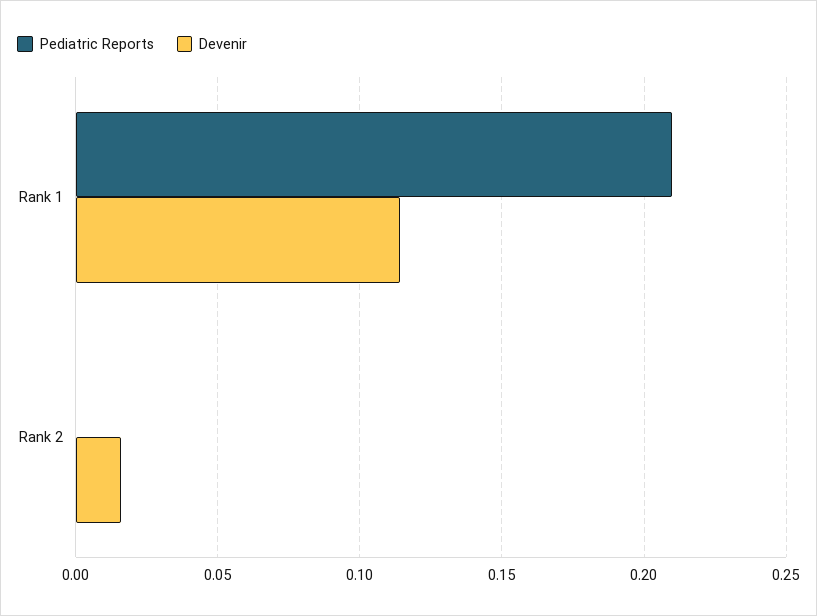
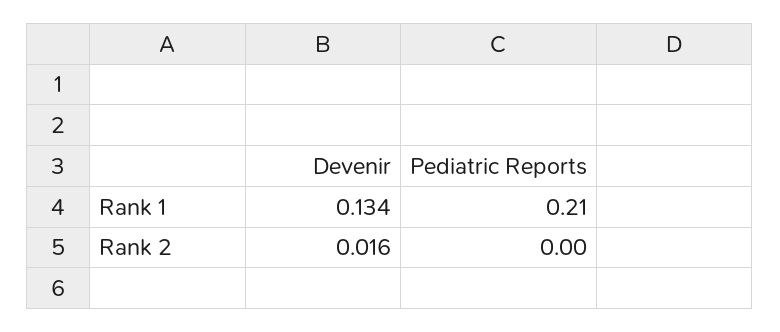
Devenir, Rank 1: 0.115 -> 0.134

